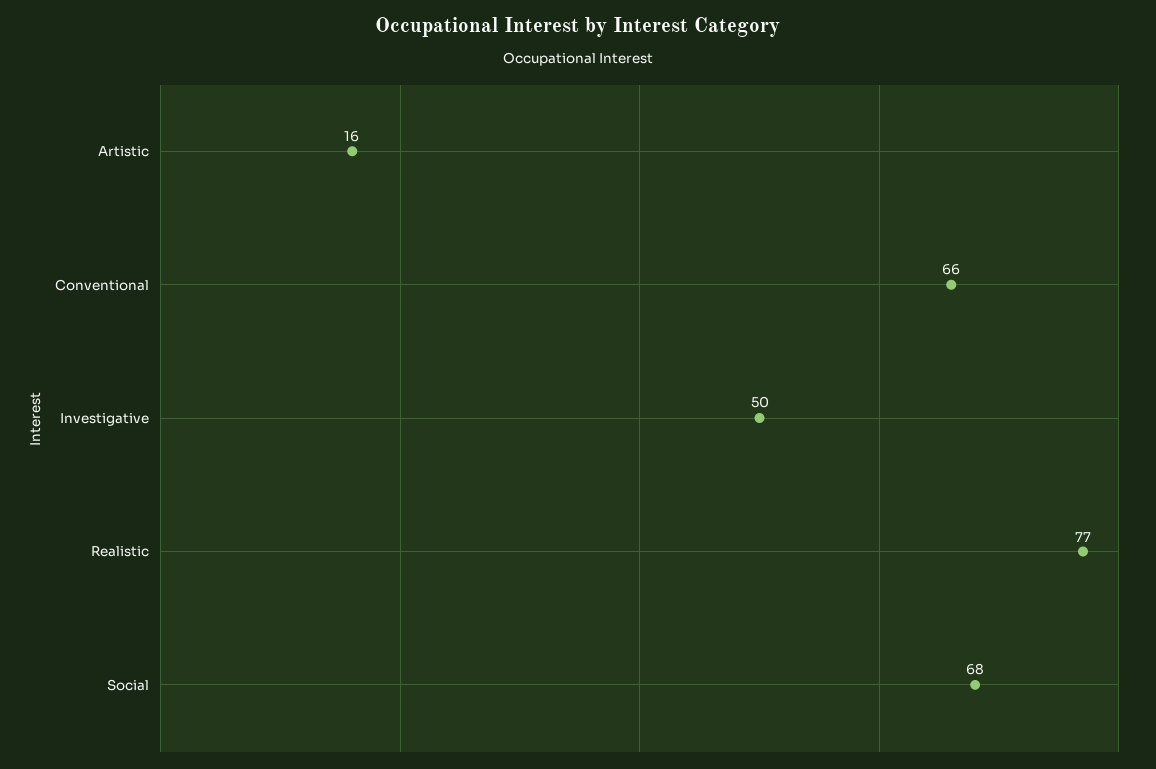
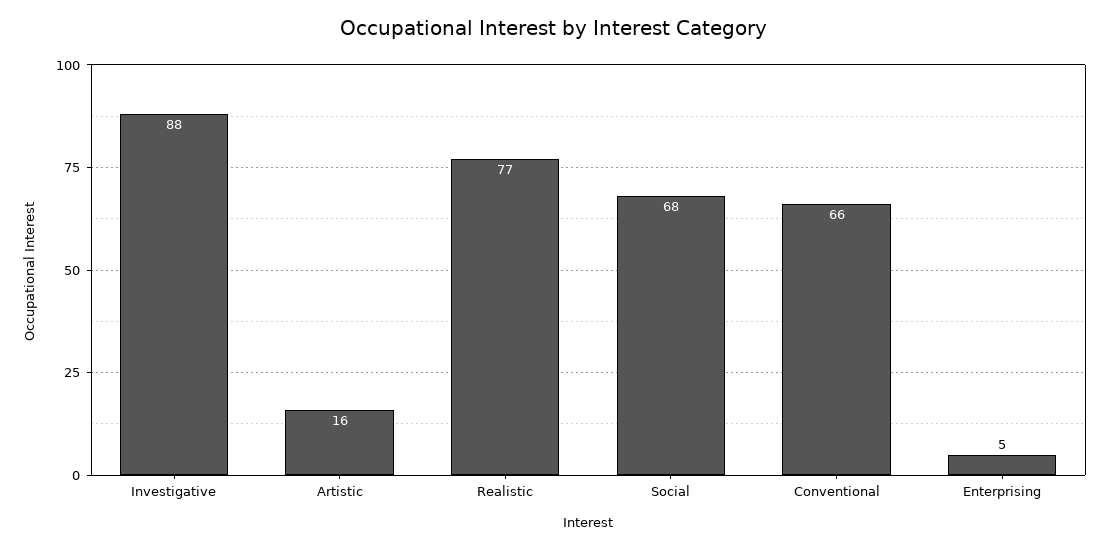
Investigative: 50 -> 88
Enterprising: none -> 5

